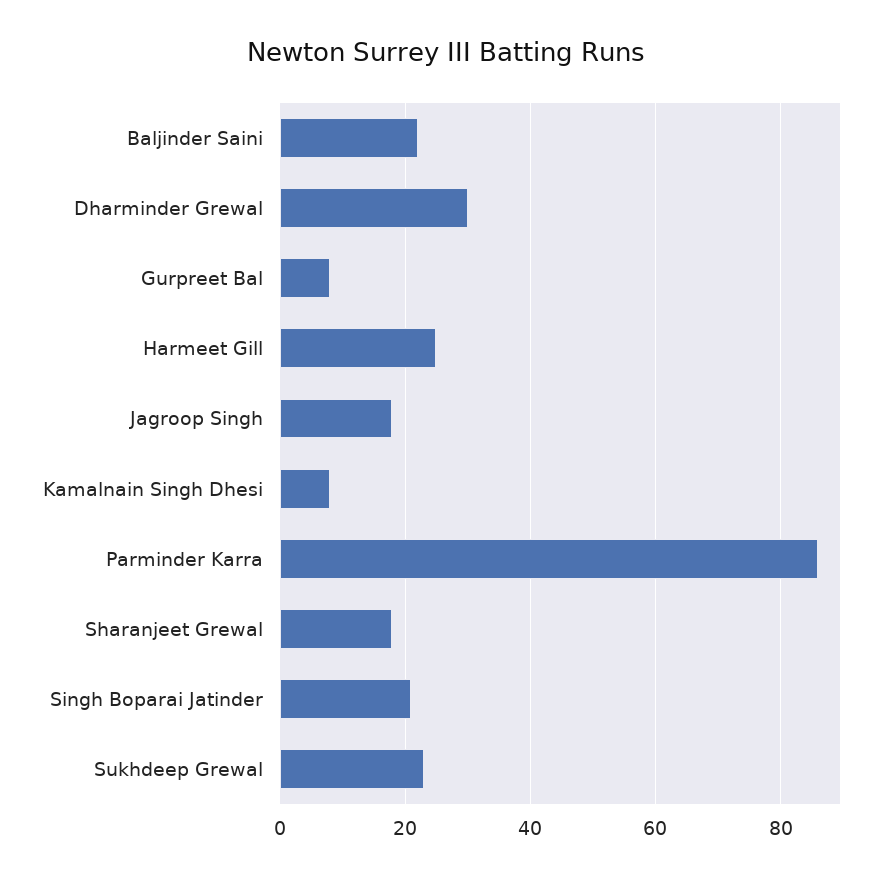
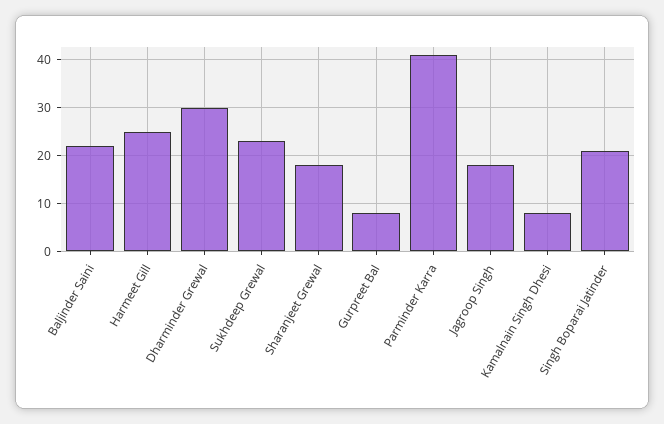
Parminder Karra: 85 -> 40

